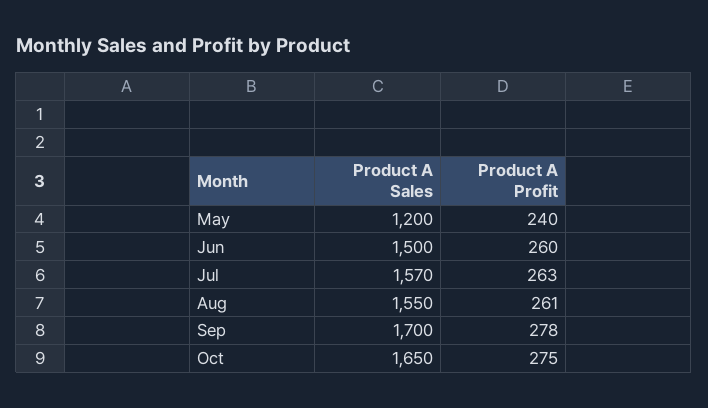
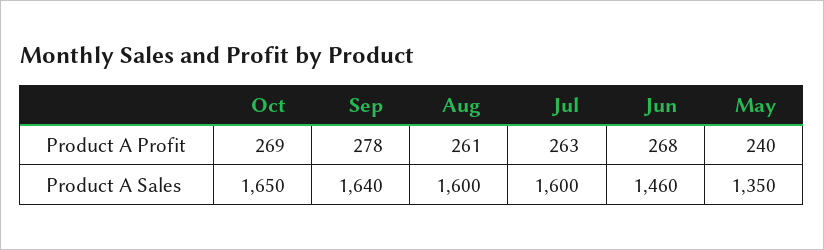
Product A Sales, May: 1200 -> 1350
Product A Sales, Jun: 1500 -> 1460
Product A Profit, Jun: 260 -> 268
Product A Sales, Jul: 1570 -> 1600
Product A Sales, Aug: 1550 -> 1600
Product A Sales, Sep: 1700 -> 1640
Product A Profit, Oct: 275 -> 269

